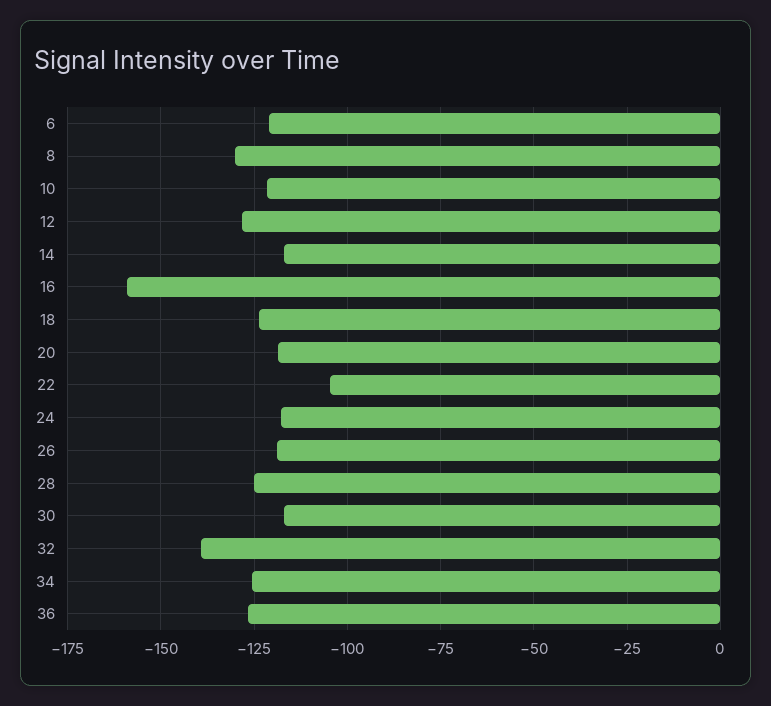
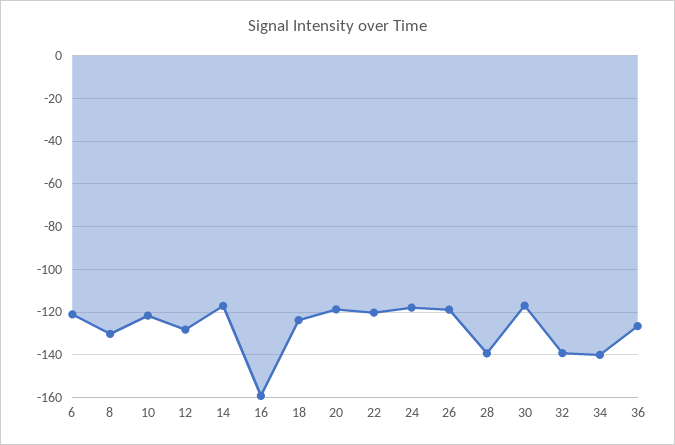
22: -105 -> -120
28: -125 -> -140
34: -125 -> -140

